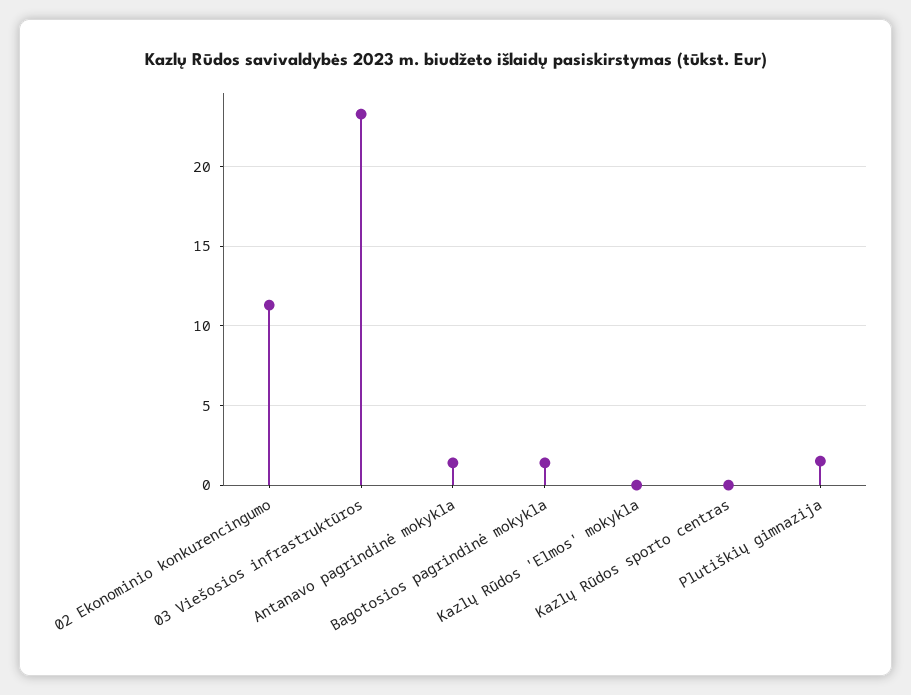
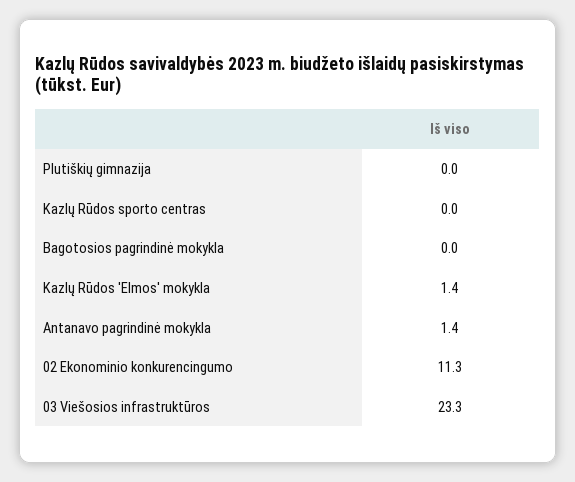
Bagotosios pagrindinė mokykla: 1.5 -> 0
Kazlų Rūdos 'Elmos' mokykla: 0 -> 1.4
Plutiškių gimnazija: 1.5 -> 0

